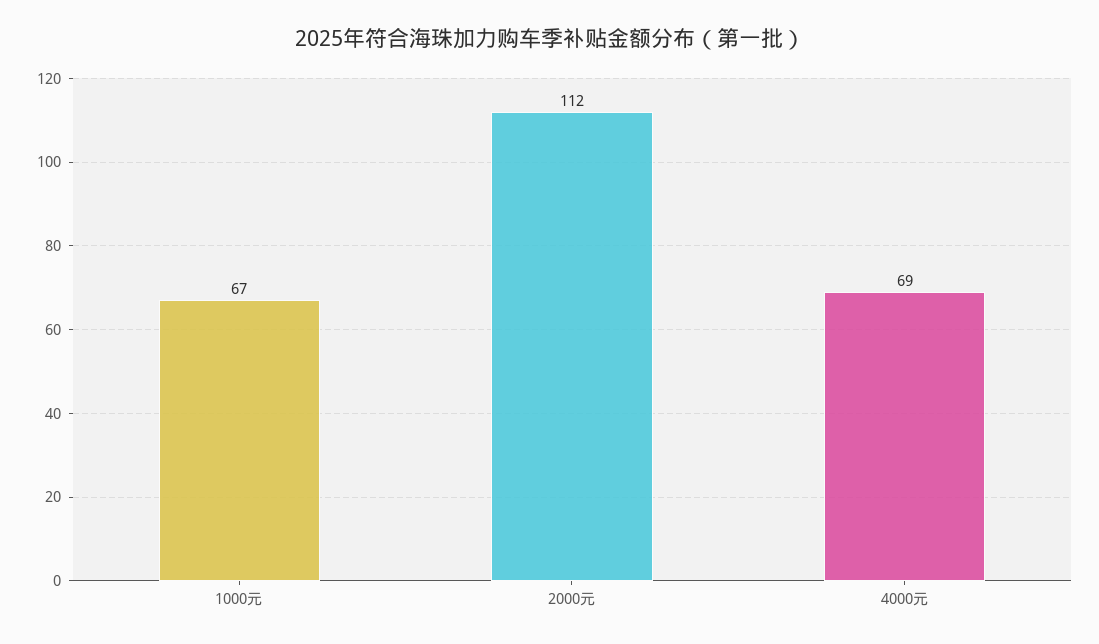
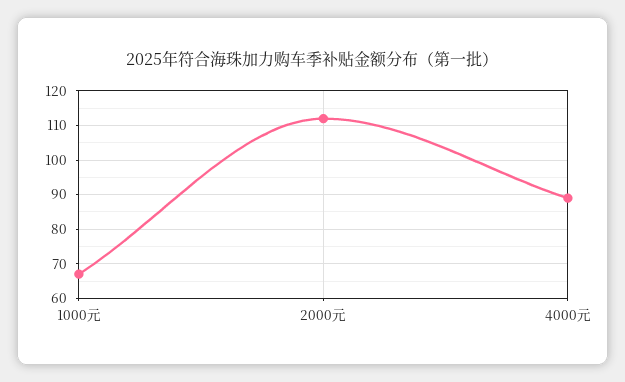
4000元: 69 -> 90

